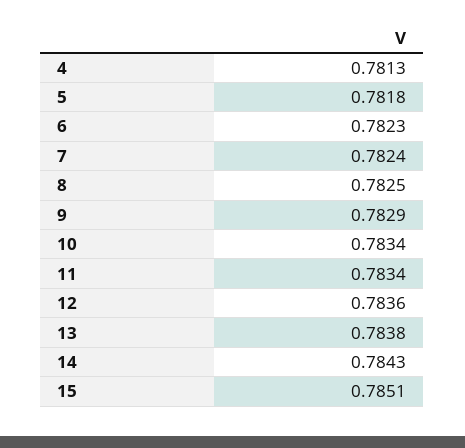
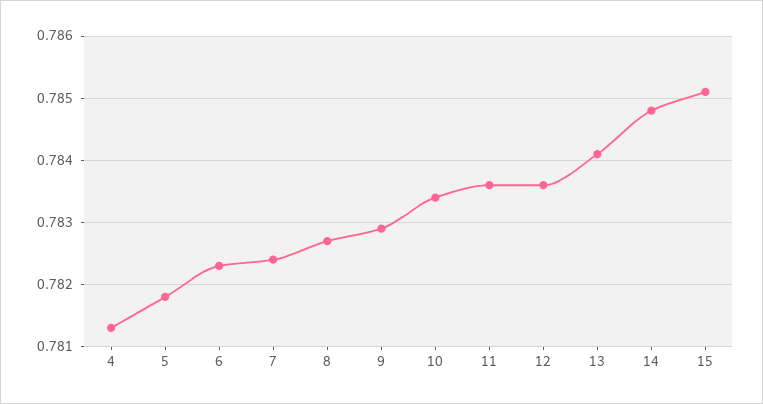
8: 0.7825 -> 0.7827
11: 0.7834 -> 0.7836
13: 0.7838 -> 0.7841
14: 0.7843 -> 0.7848

